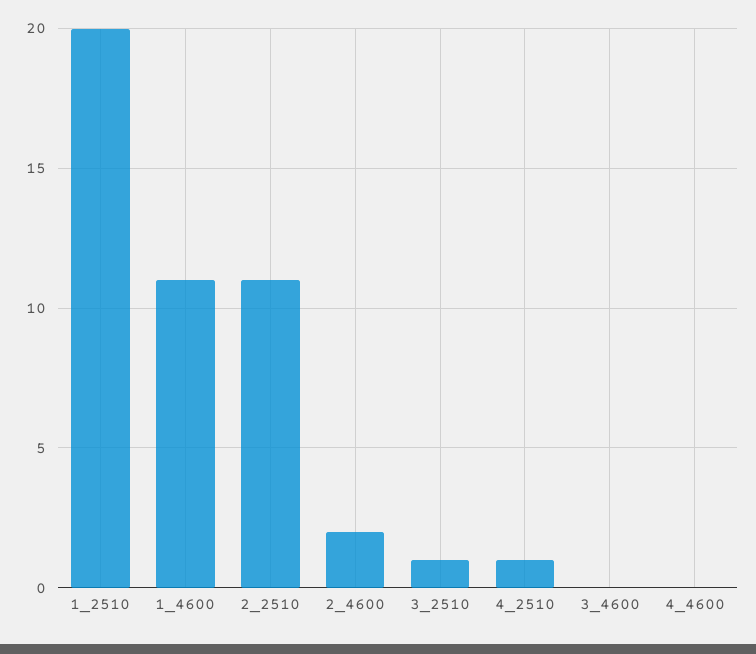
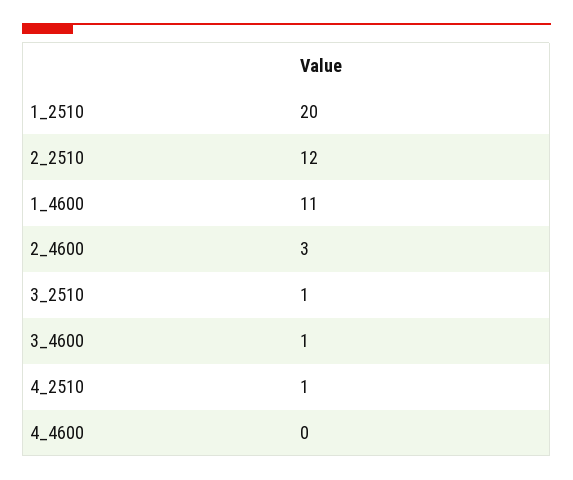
2_2510: 11 -> 12
2_4600: 2 -> 3
3_4600: 0 -> 1

